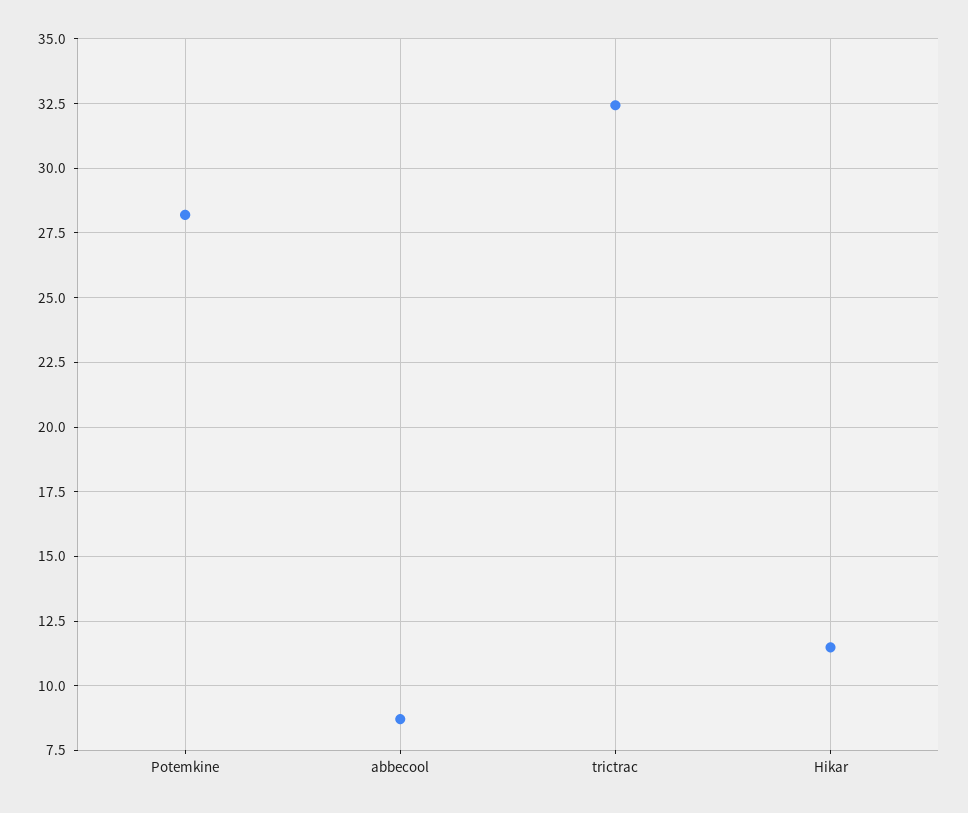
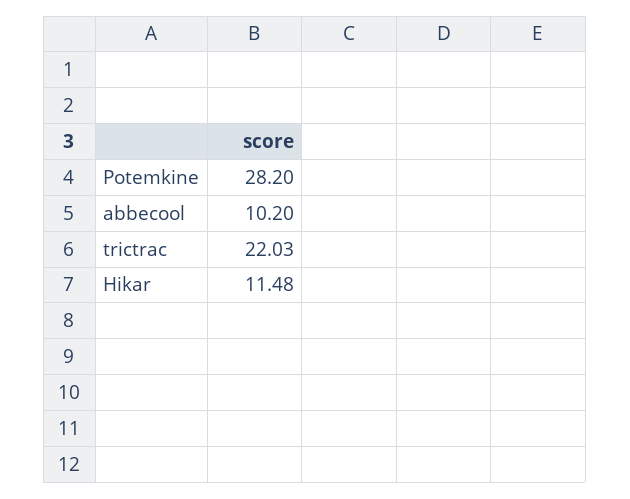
abbecool: 8.75 -> 10.2
trictrac: 32.5 -> 22.03

